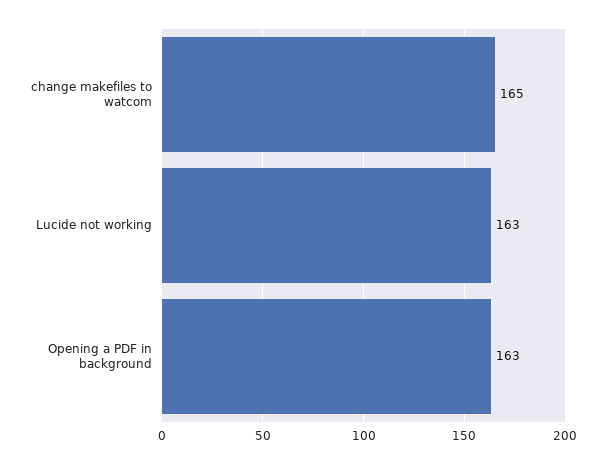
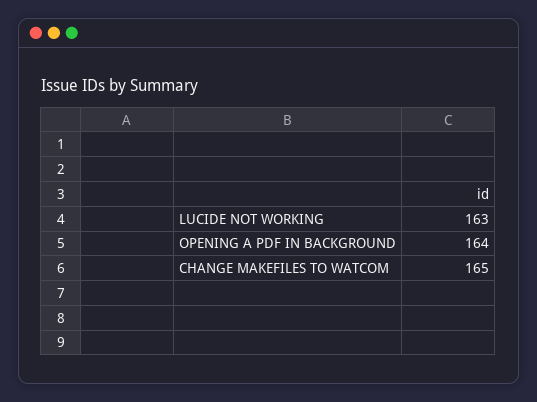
Opening a PDF in background: 163 -> 164

